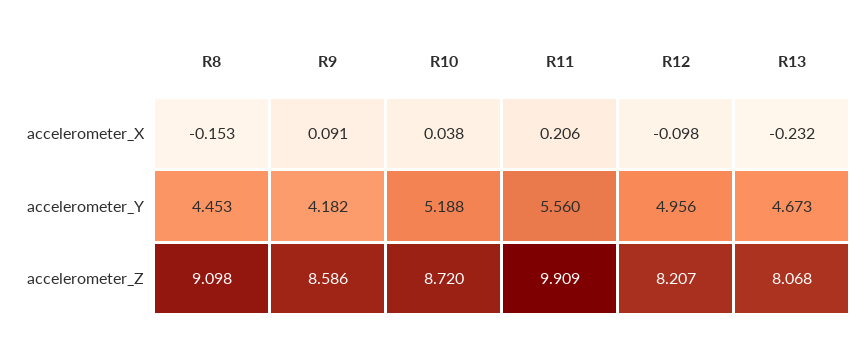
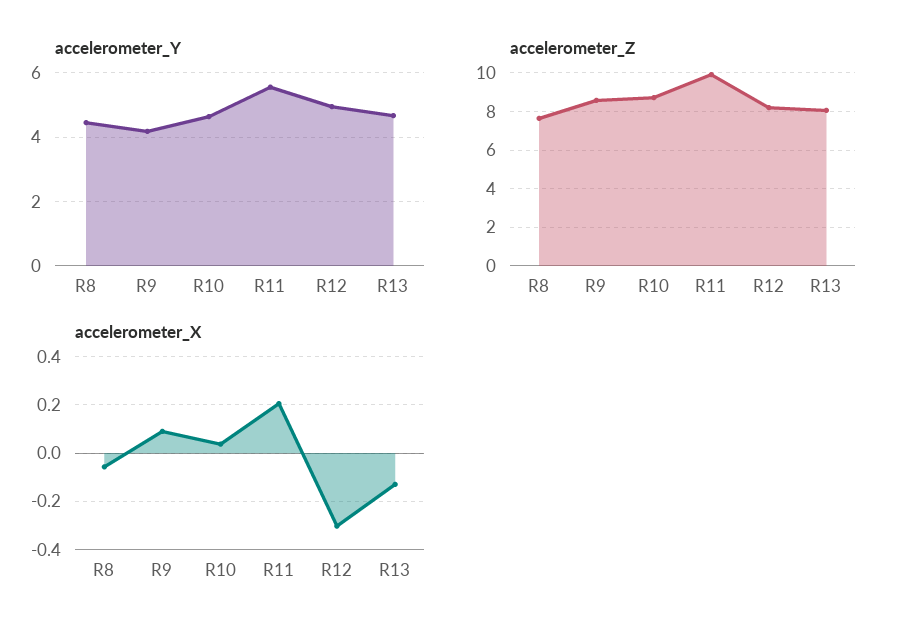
accelerometer_X, R8: -0.153 -> -0.05
accelerometer_X, R12: -0.098 -> -0.3
accelerometer_X, R13: -0.232 -> -0.125
accelerometer_Y, R10: 5.188 -> 4.6
accelerometer_Z, R8: 9.098 -> 7.5

